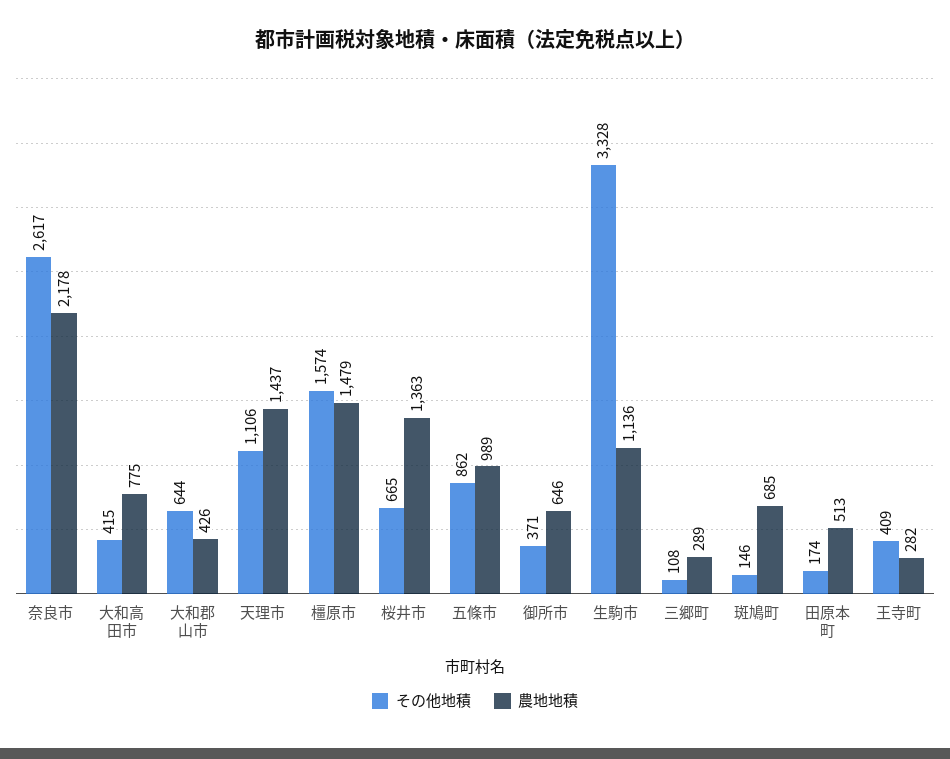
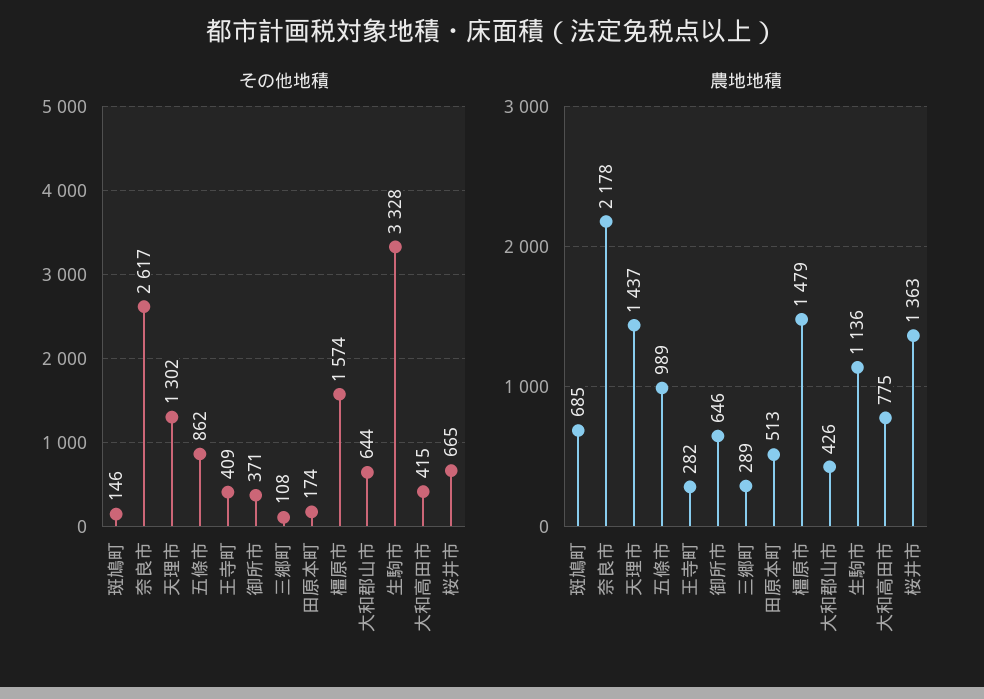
その他地積, 天理市: 1106 -> 1302

